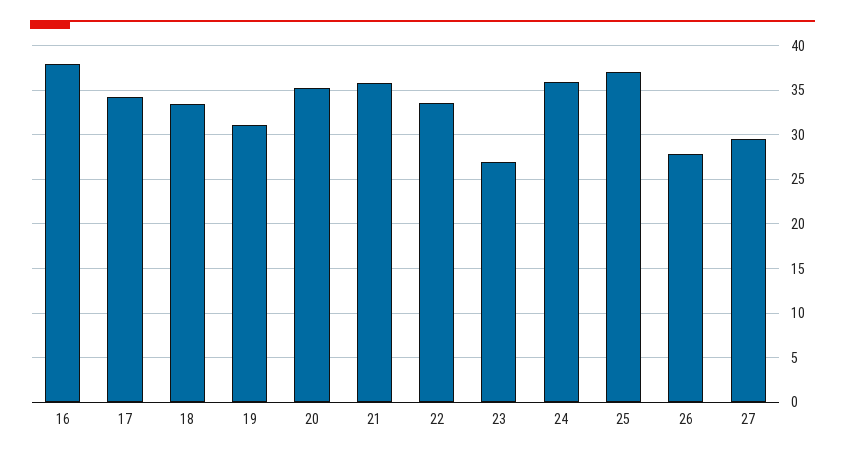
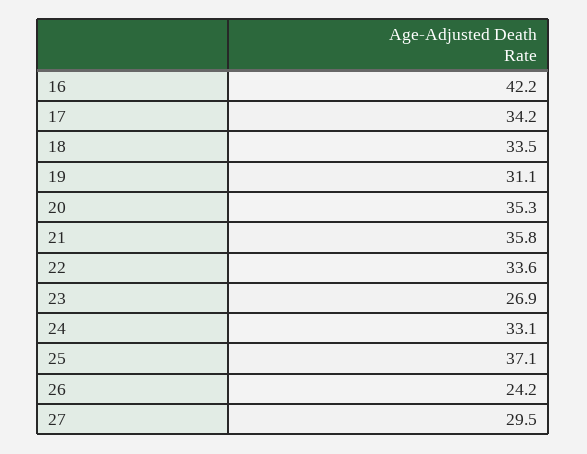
16: 38 -> 42.2
24: 36 -> 33.1
26: 28 -> 24.2

